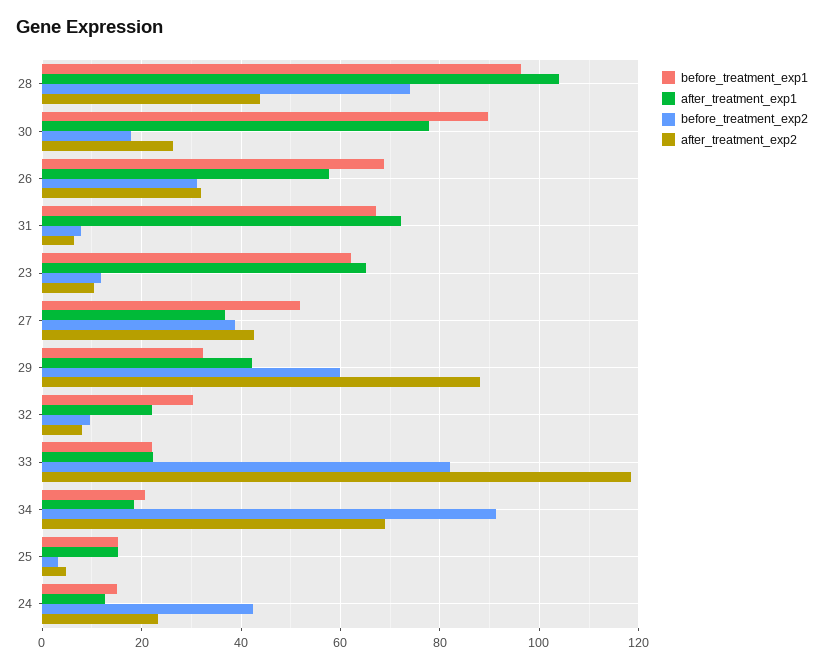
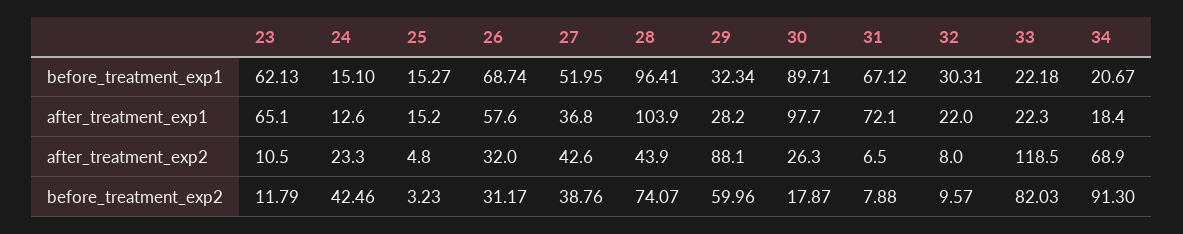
after_treatment_exp1, 30: 78 -> 97.7
after_treatment_exp1, 29: 42 -> 28.2

